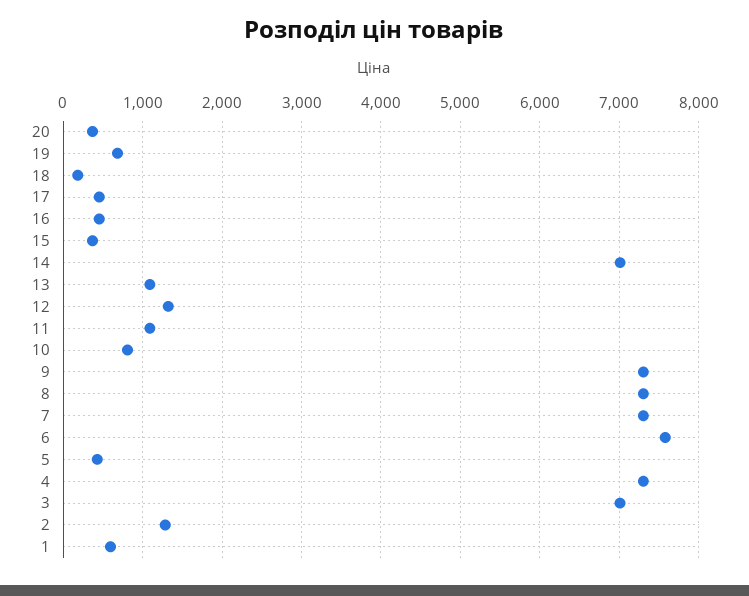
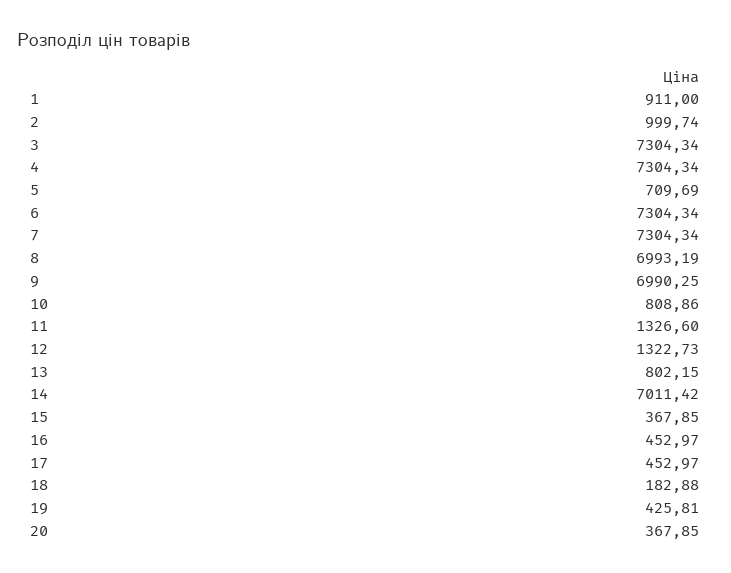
19: 700 -> 425.81
13: 1100 -> 802.15
11: 1100 -> 1326.6
9: 7300 -> 6990.25
8: 7300 -> 6993.19
6: 7600 -> 7304.34
5: 400 -> 709.69
3: 7000 -> 7304.34
2: 1300 -> 999.74
1: 600 -> 911

